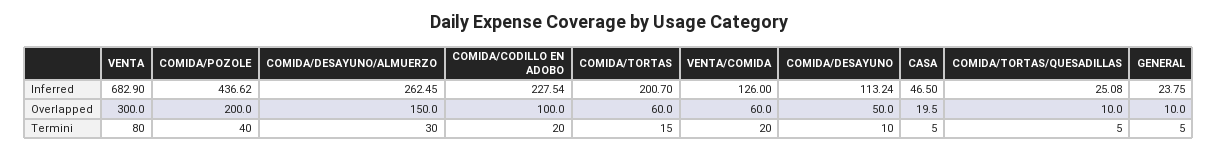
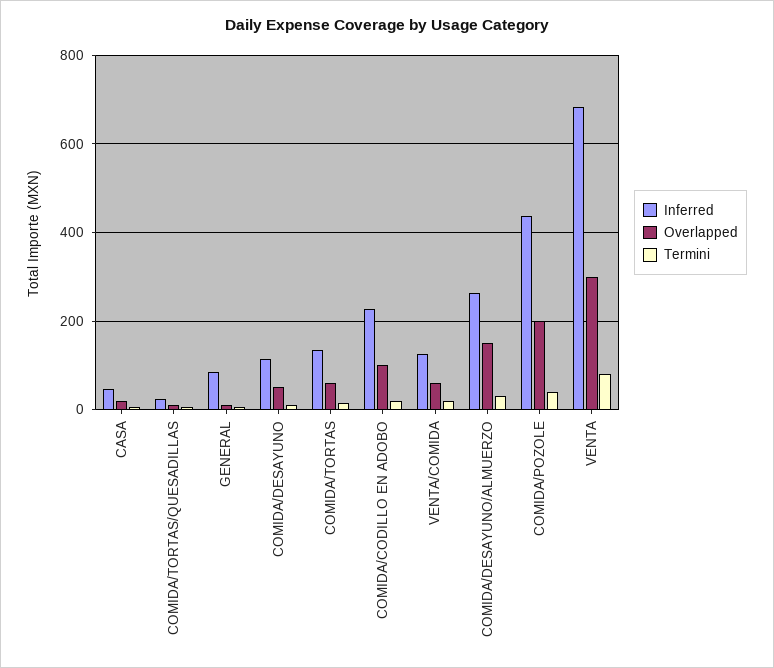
Inferred, COMIDA/TORTAS: 200.7 -> 140
Inferred, GENERAL: 23.75 -> 80

